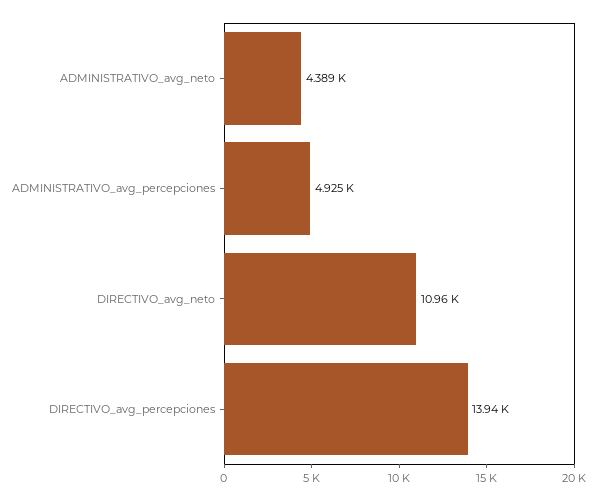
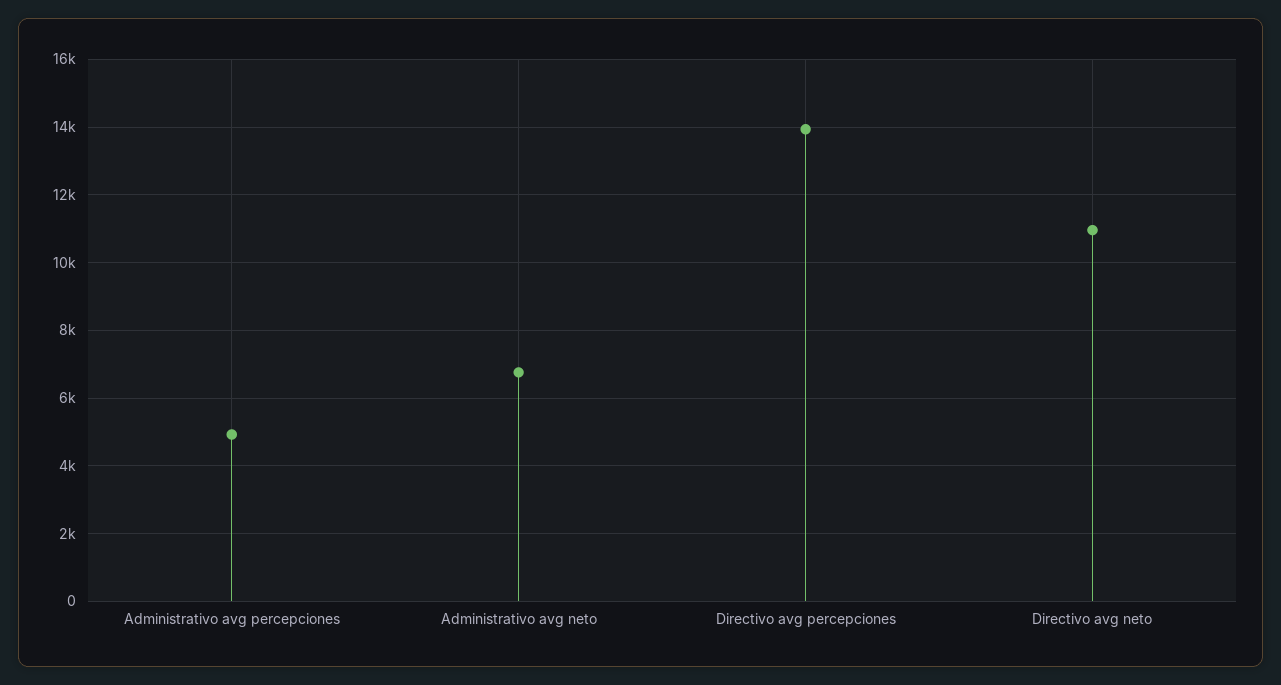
ADMINISTRATIVO_avg_neto: 4389 -> 6800

